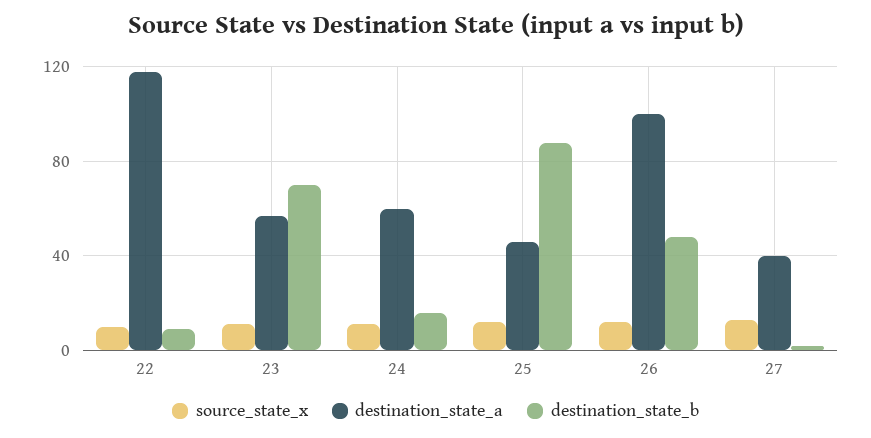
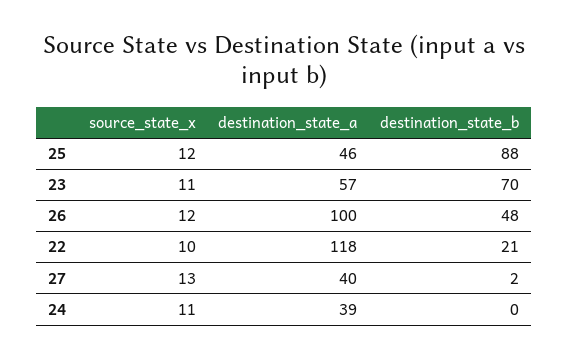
destination_state_b, 22: 10 -> 21
destination_state_a, 24: 60 -> 39
destination_state_b, 24: 15 -> 0

